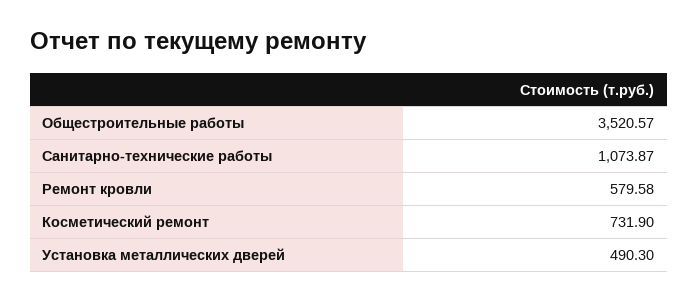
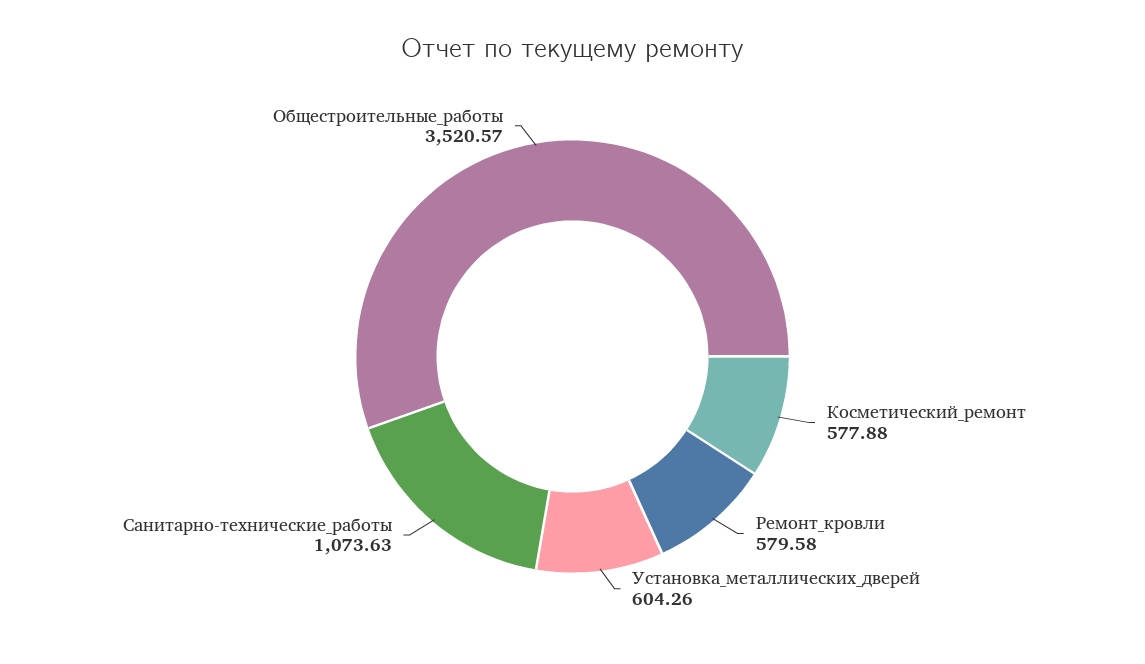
Санитарно-технические работы: 1073.87 -> 1073.63
Косметический ремонт: 731.9 -> 577.88
Установка металлических дверей: 490.3 -> 604.26

